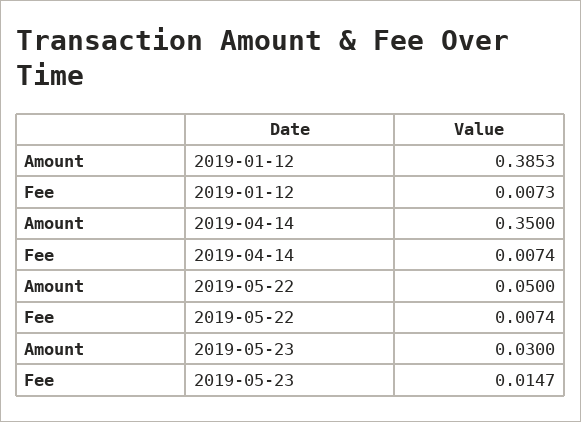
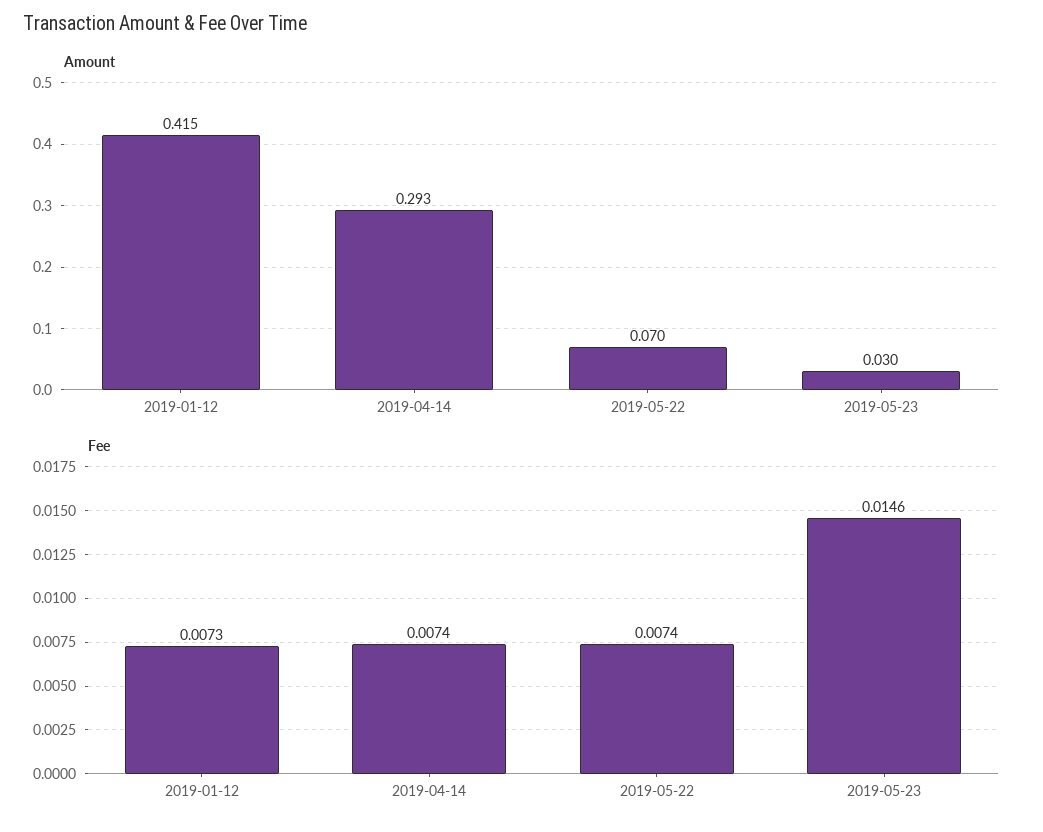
Amount, 2019-01-12: 0.3853 -> 0.415
Amount, 2019-04-14: 0.35 -> 0.293
Amount, 2019-05-22: 0.05 -> 0.07
Fee, 2019-05-23: 0.0147 -> 0.0146

